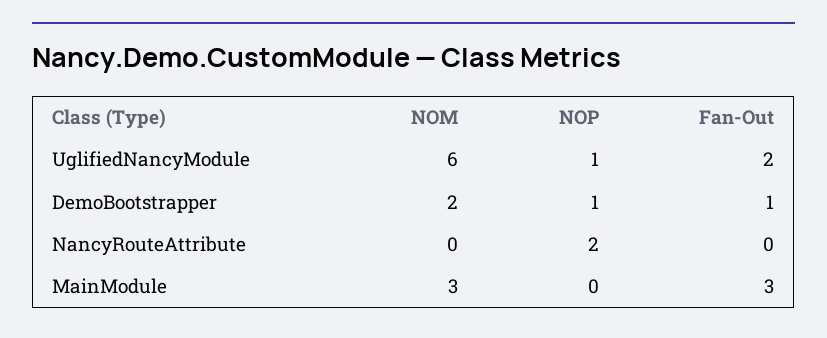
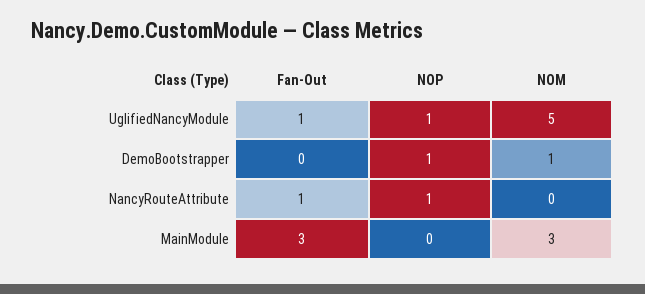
NOM, UglifiedNancyModule: 6 -> 5
Fan-Out, UglifiedNancyModule: 2 -> 1
NOM, DemoBootstrapper: 2 -> 1
Fan-Out, DemoBootstrapper: 1 -> 0
NOP, NancyRouteAttribute: 2 -> 1
Fan-Out, NancyRouteAttribute: 0 -> 1

